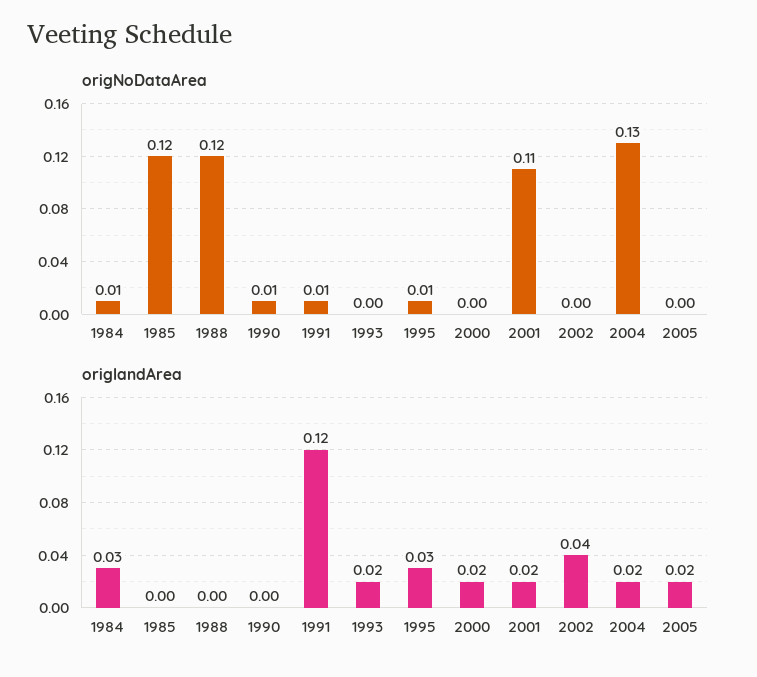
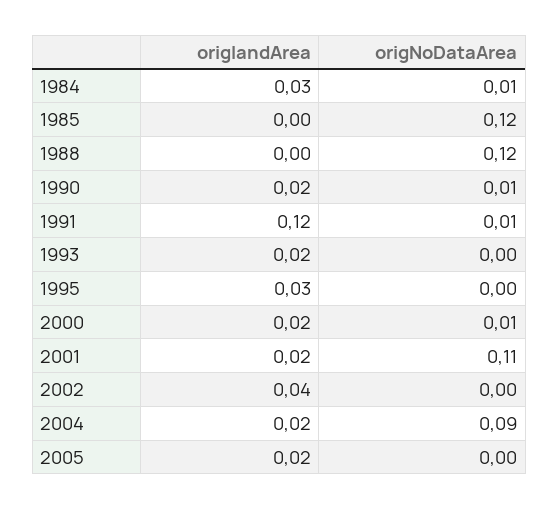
origNoDataArea, 1995: 0.01 -> 0
origNoDataArea, 2000: 0 -> 0.01
origNoDataArea, 2004: 0.13 -> 0.09
origlandArea, 1990: 0 -> 0.02

